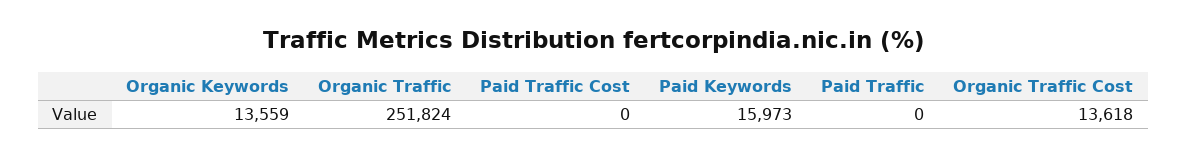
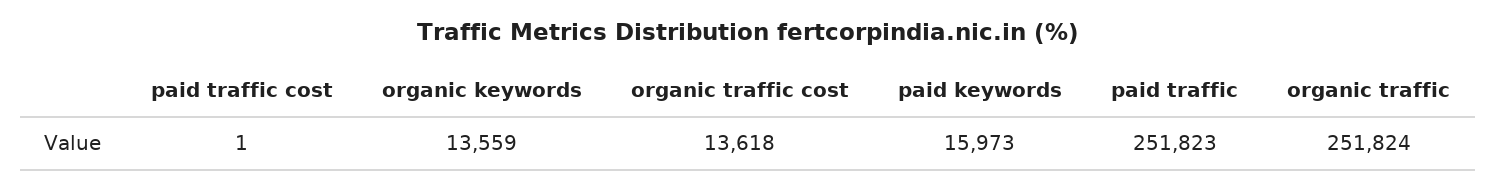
Paid Traffic Cost: 0 -> 1
Paid Traffic: 0 -> 251823

